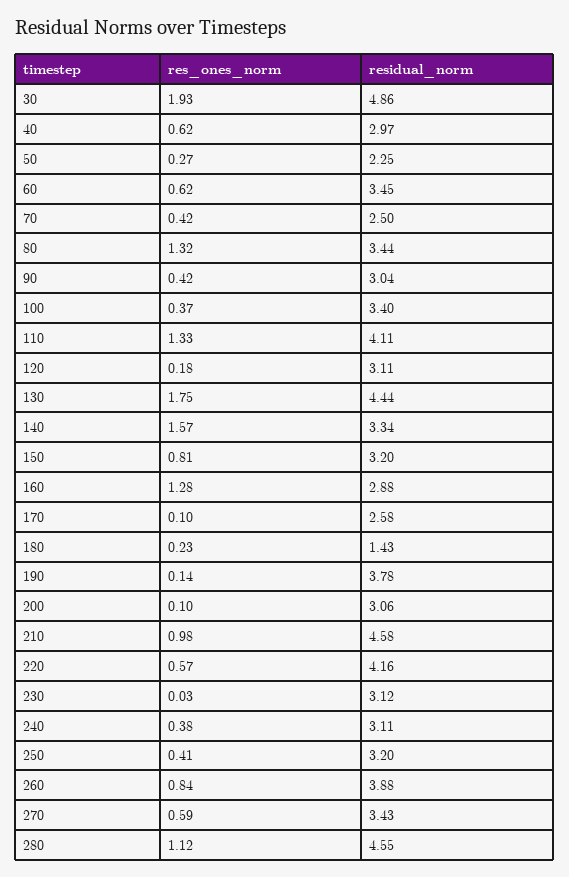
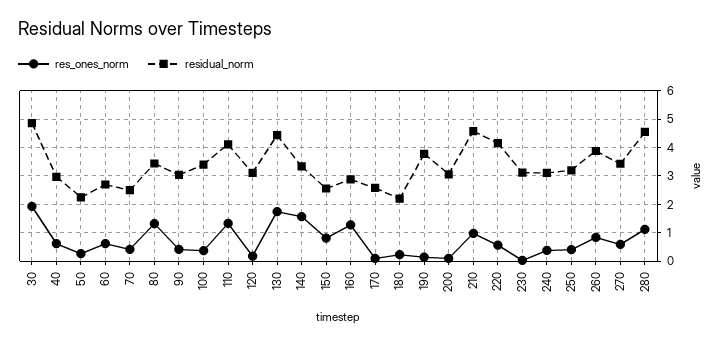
residual_norm, 60: 3.45 -> 2.75
residual_norm, 150: 3.2 -> 2.5
residual_norm, 180: 1.43 -> 2.25

